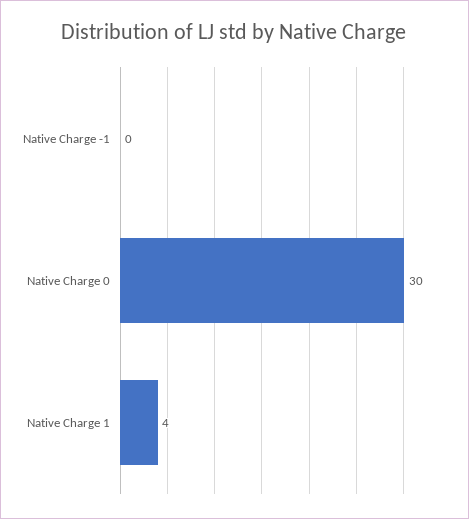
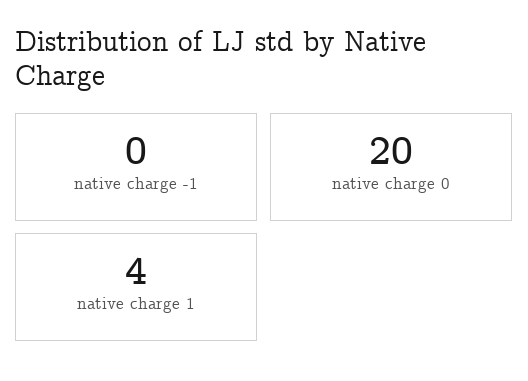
Native Charge 0: 30 -> 20

